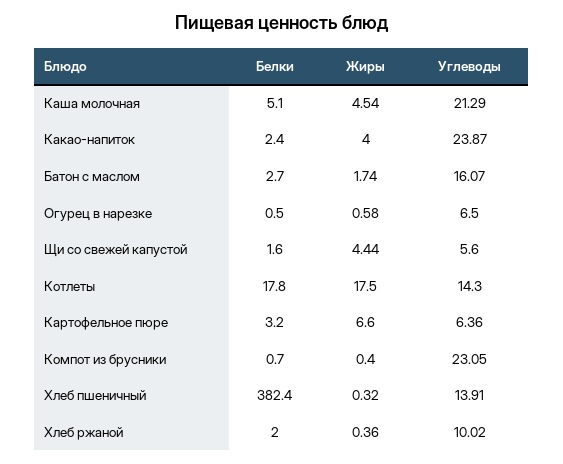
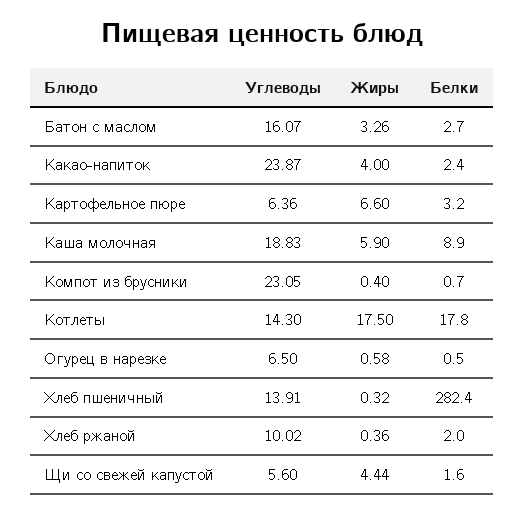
Белки, Каша молочная: 5.1 -> 8.9
Жиры, Каша молочная: 4.54 -> 5.9
Углеводы, Каша молочная: 21.29 -> 18.83
Жиры, Батон с маслом: 1.74 -> 3.26
Белки, Хлеб пшеничный: 382.4 -> 282.4

